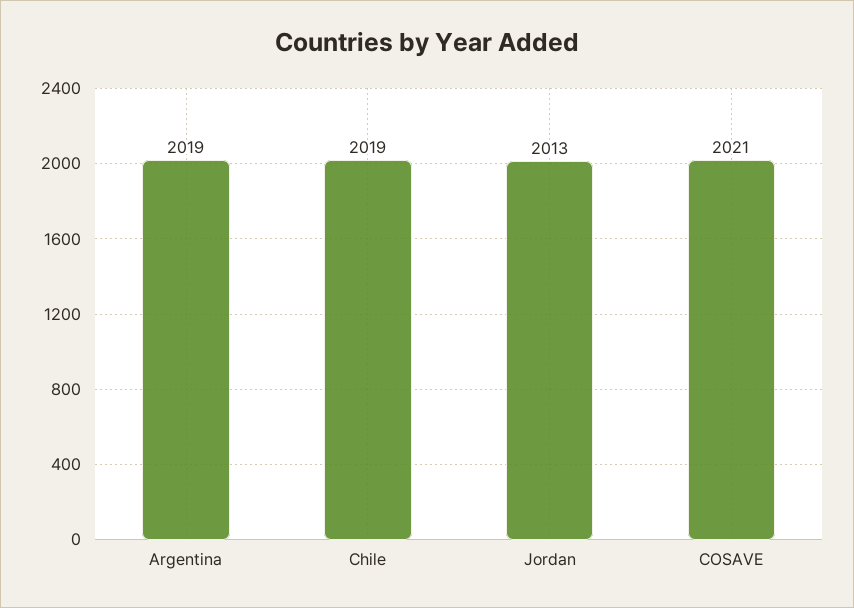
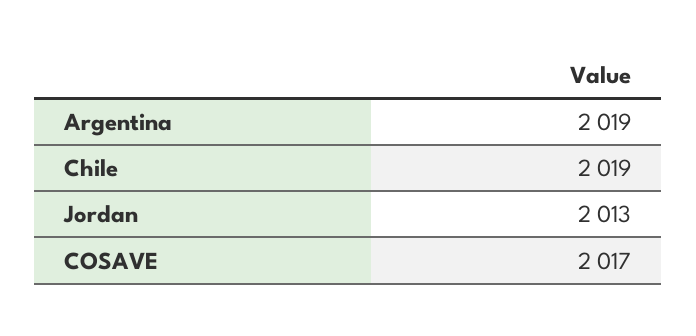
COSAVE: 2021 -> 2017

